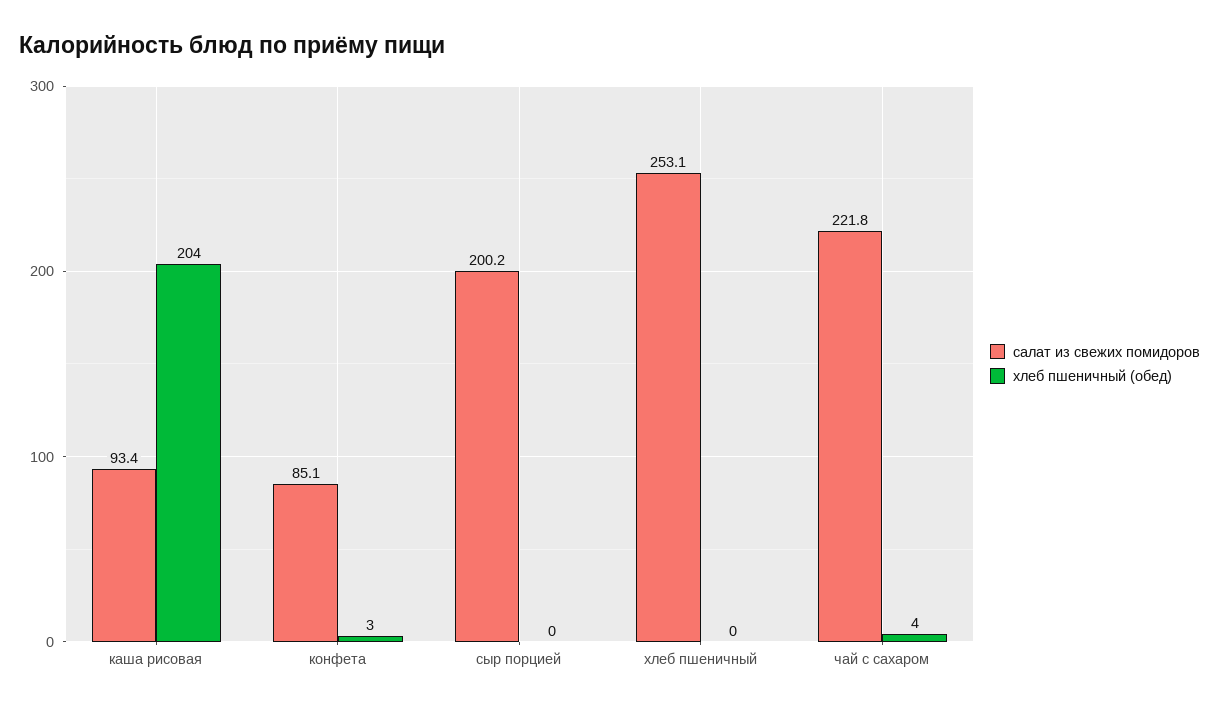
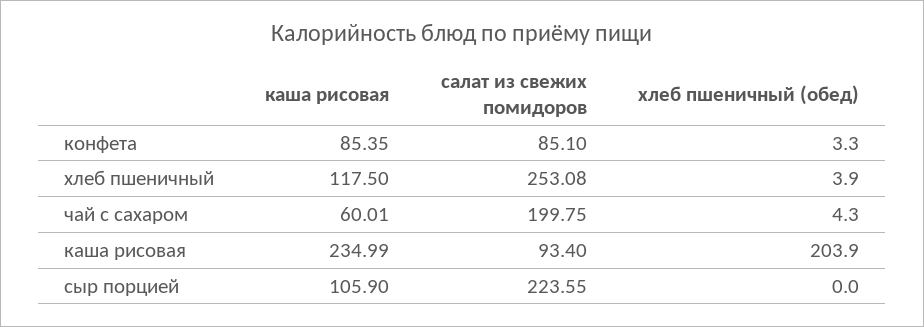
салат из свежих помидоров, сыр порцией: 200.2 -> 223.55
хлеб пшеничный (обед), хлеб пшеничный: 0 -> 3.9
салат из свежих помидоров, чай с сахаром: 221.8 -> 199.75
каша рисовая, конфета: none -> 85.35
каша рисовая, хлеб пшеничный: none -> 117.5
каша рисовая, чай с сахаром: none -> 60.01
каша рисовая, каша рисовая: none -> 234.99
каша рисовая, сыр порцией: none -> 105.9

